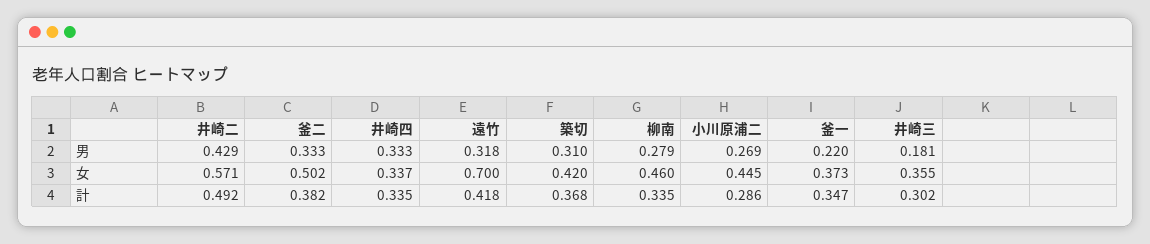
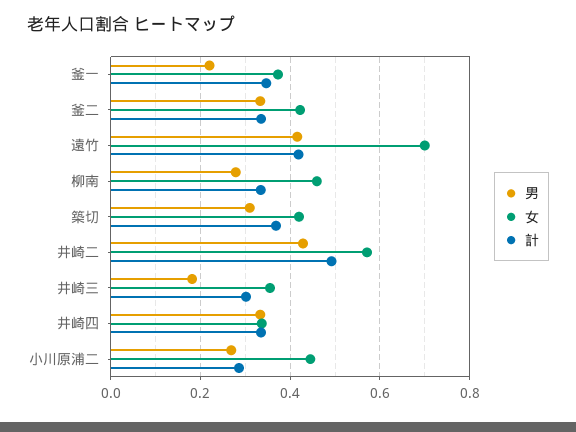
男, 遠竹: 0.318 -> 0.42
女, 釜二: 0.502 -> 0.42
計, 釜二: 0.382 -> 0.34

